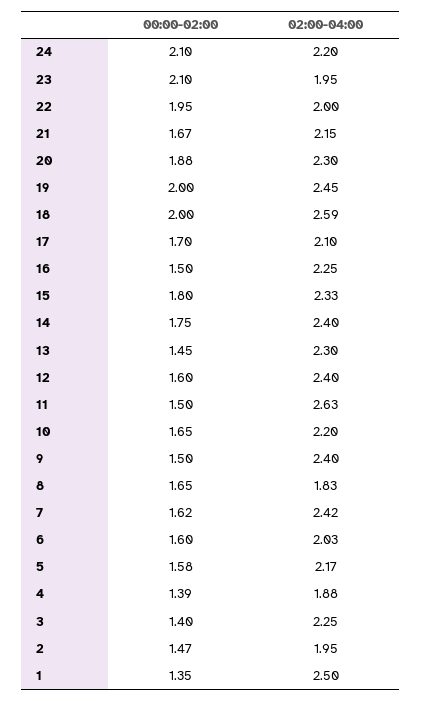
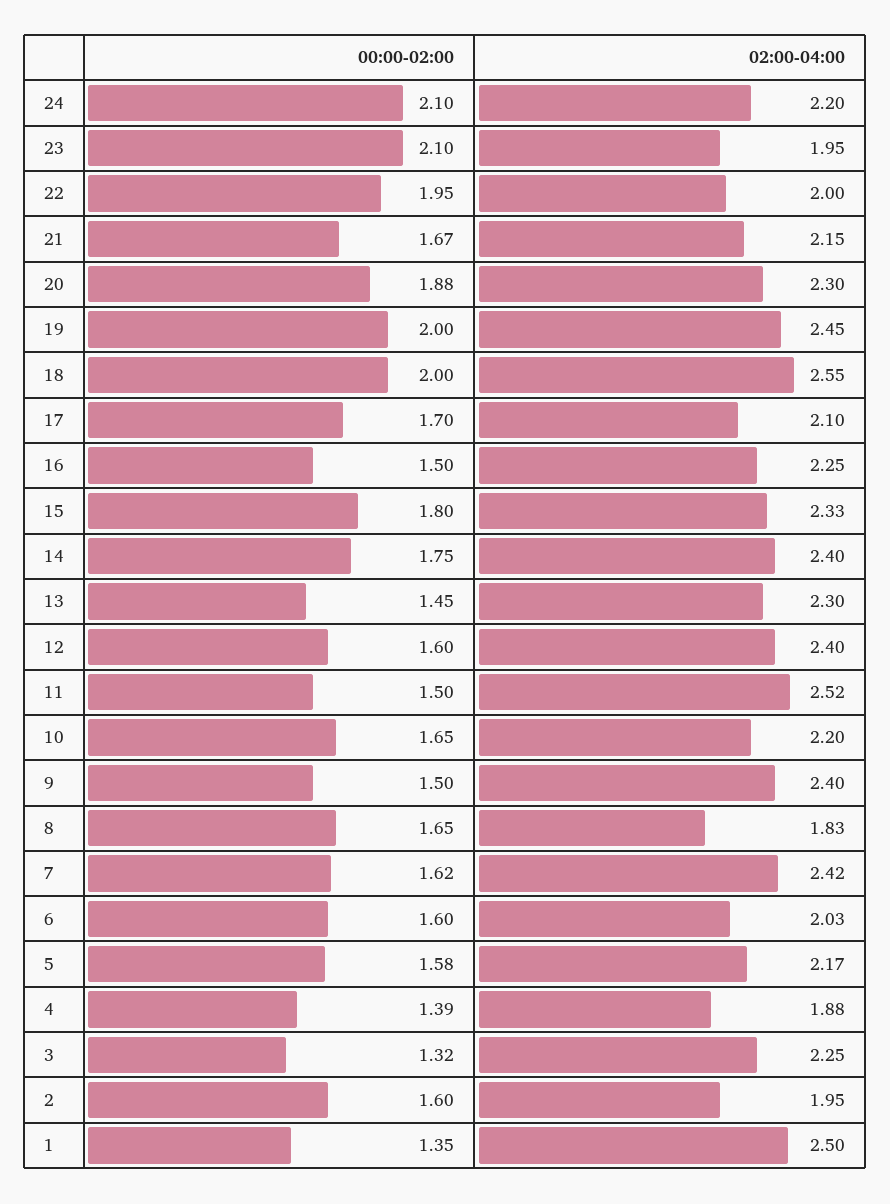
02:00-04:00, 18: 2.59 -> 2.55
02:00-04:00, 11: 2.63 -> 2.52
00:00-02:00, 3: 1.4 -> 1.32
00:00-02:00, 2: 1.47 -> 1.6

